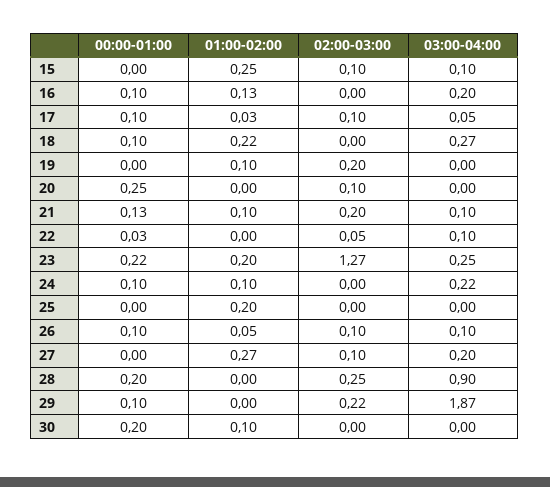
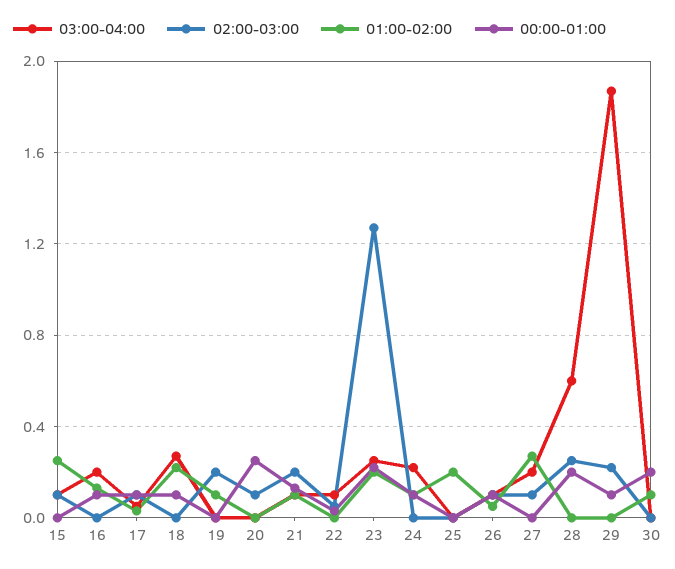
03:00-04:00, 28: 0.9 -> 0.6

